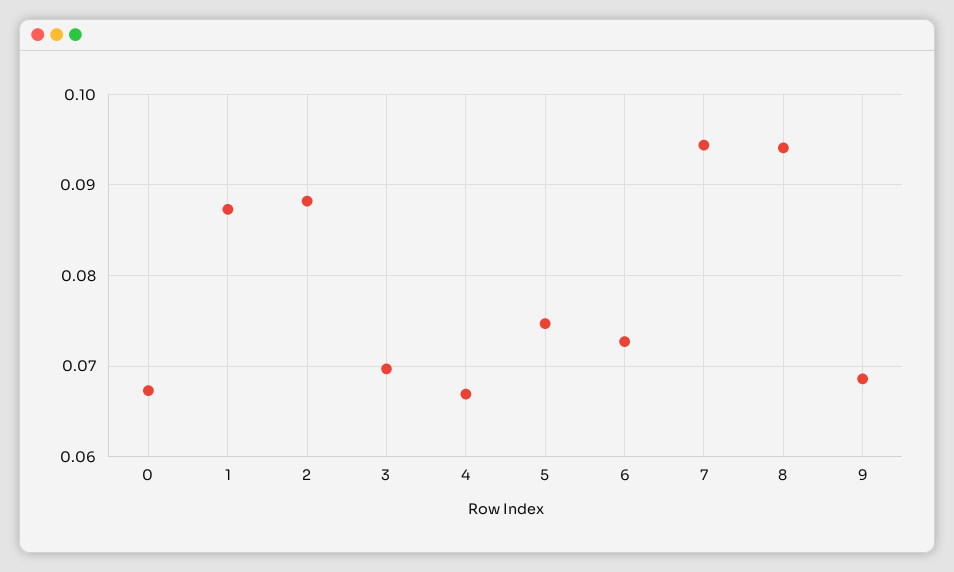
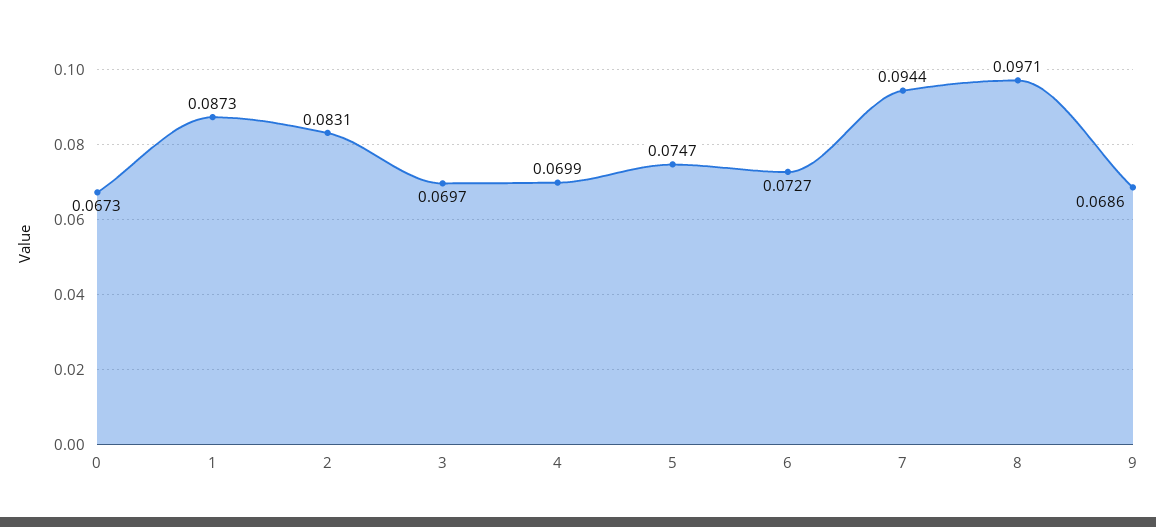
2: 0.088 -> 0.0831
4: 0.067 -> 0.0699
8: 0.094 -> 0.0971

